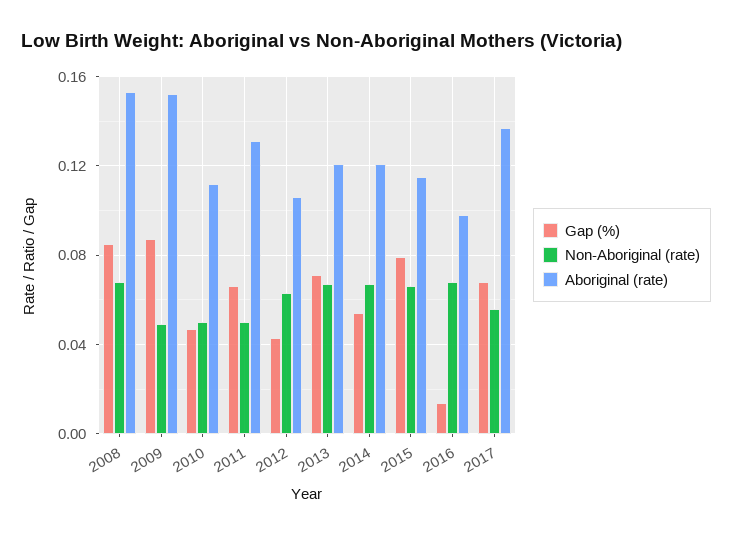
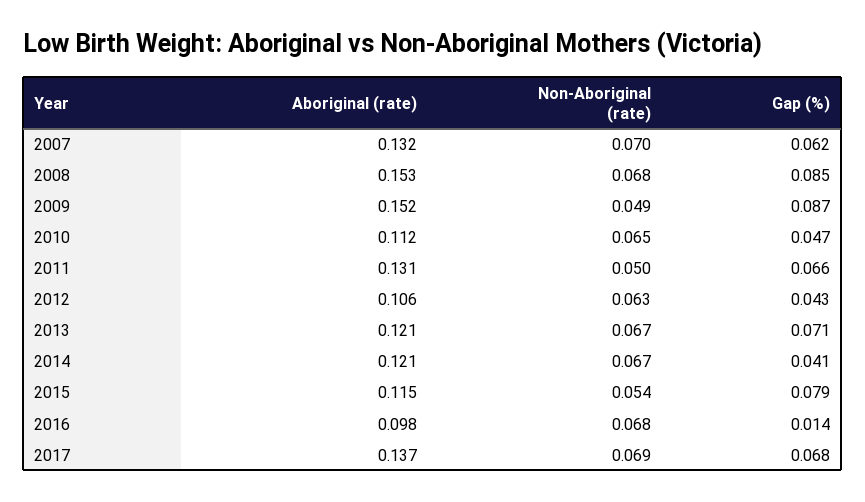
Non-Aboriginal (rate), 2010: 0.05 -> 0.065
Gap (%), 2014: 0.055 -> 0.041
Non-Aboriginal (rate), 2015: 0.065 -> 0.054
Non-Aboriginal (rate), 2017: 0.055 -> 0.069
Aboriginal (rate), 2007: none -> 0.132
Non-Aboriginal (rate), 2007: none -> 0.07
Gap (%), 2007: none -> 0.062

